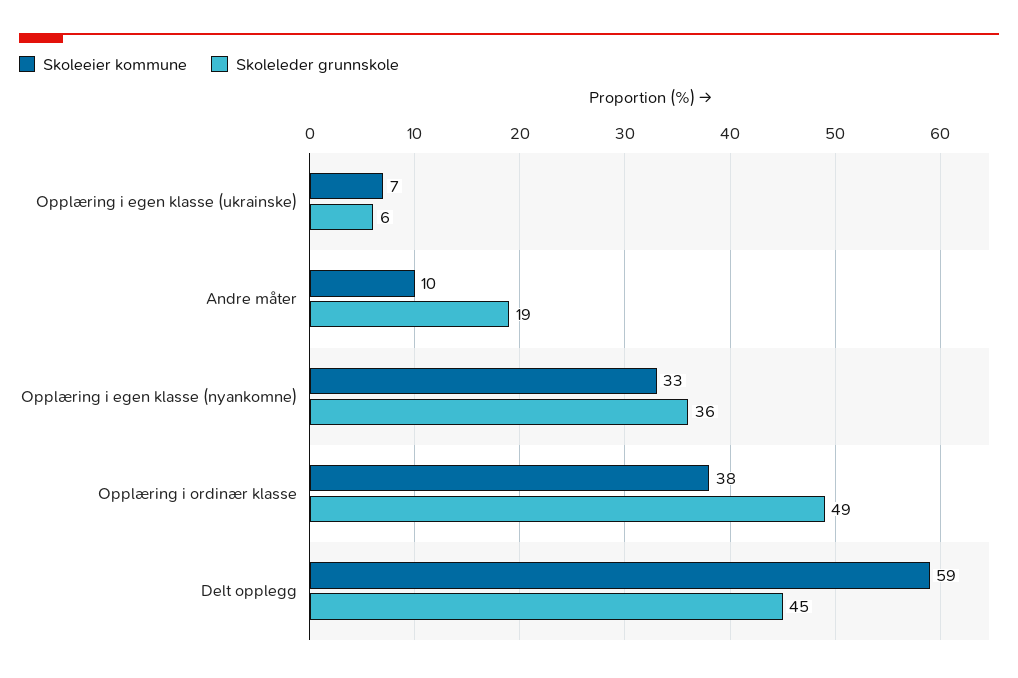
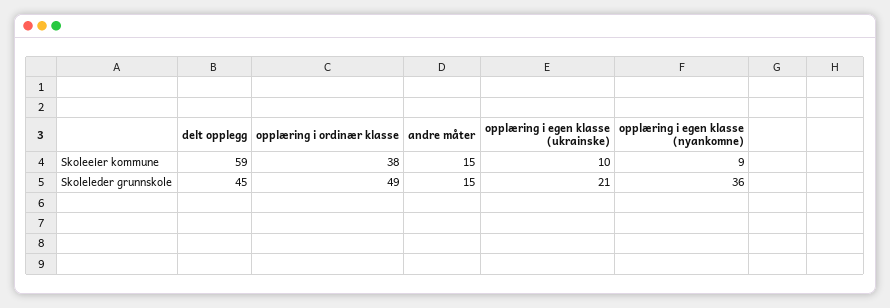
Skoleeier kommune, Opplæring i egen klasse (ukrainske): 7 -> 10
Skoleleder grunnskole, Opplæring i egen klasse (ukrainske): 6 -> 21
Skoleeier kommune, Andre måter: 10 -> 15
Skoleleder grunnskole, Andre måter: 19 -> 15
Skoleeier kommune, Opplæring i egen klasse (nyankomne): 33 -> 9

